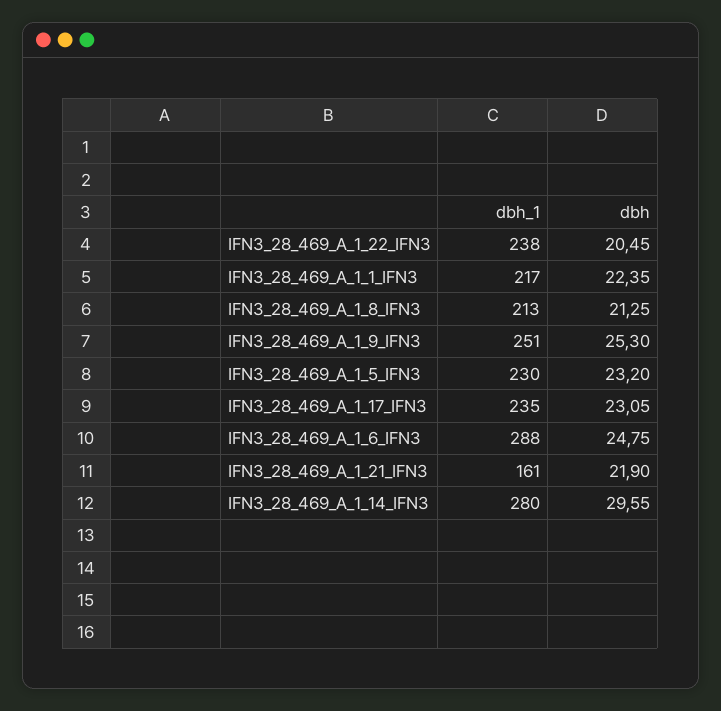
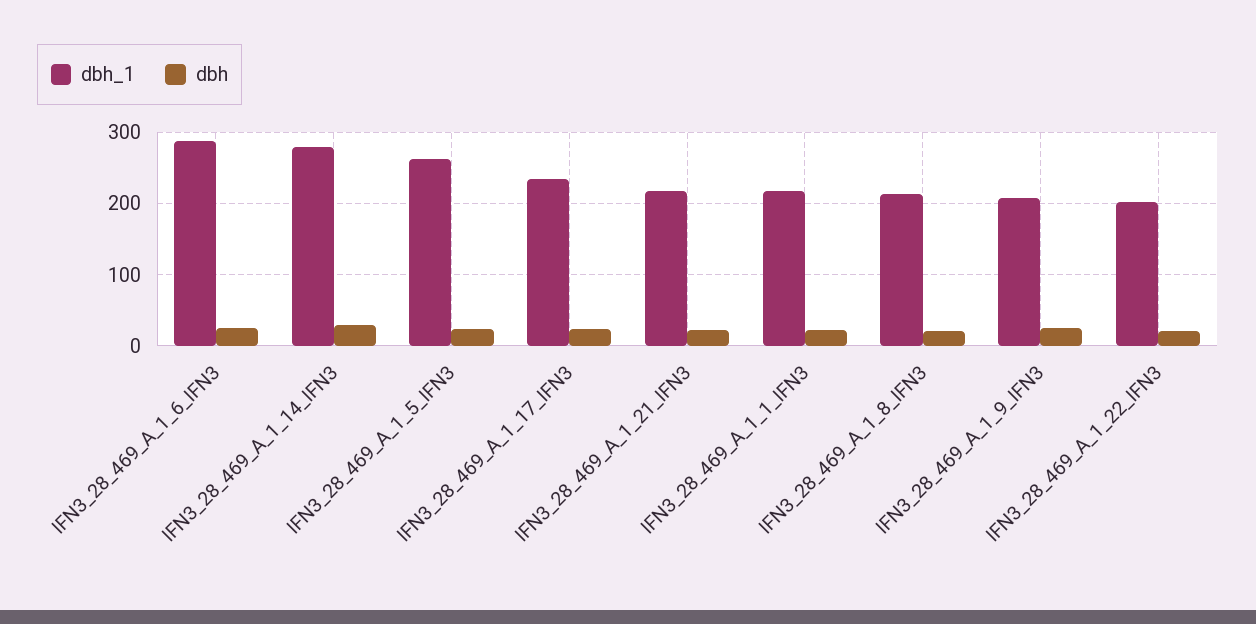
dbh_1, IFN3_28_469_A_1_22_IFN3: 238 -> 200
dbh_1, IFN3_28_469_A_1_9_IFN3: 251 -> 210
dbh_1, IFN3_28_469_A_1_5_IFN3: 230 -> 260
dbh_1, IFN3_28_469_A_1_21_IFN3: 161 -> 220

